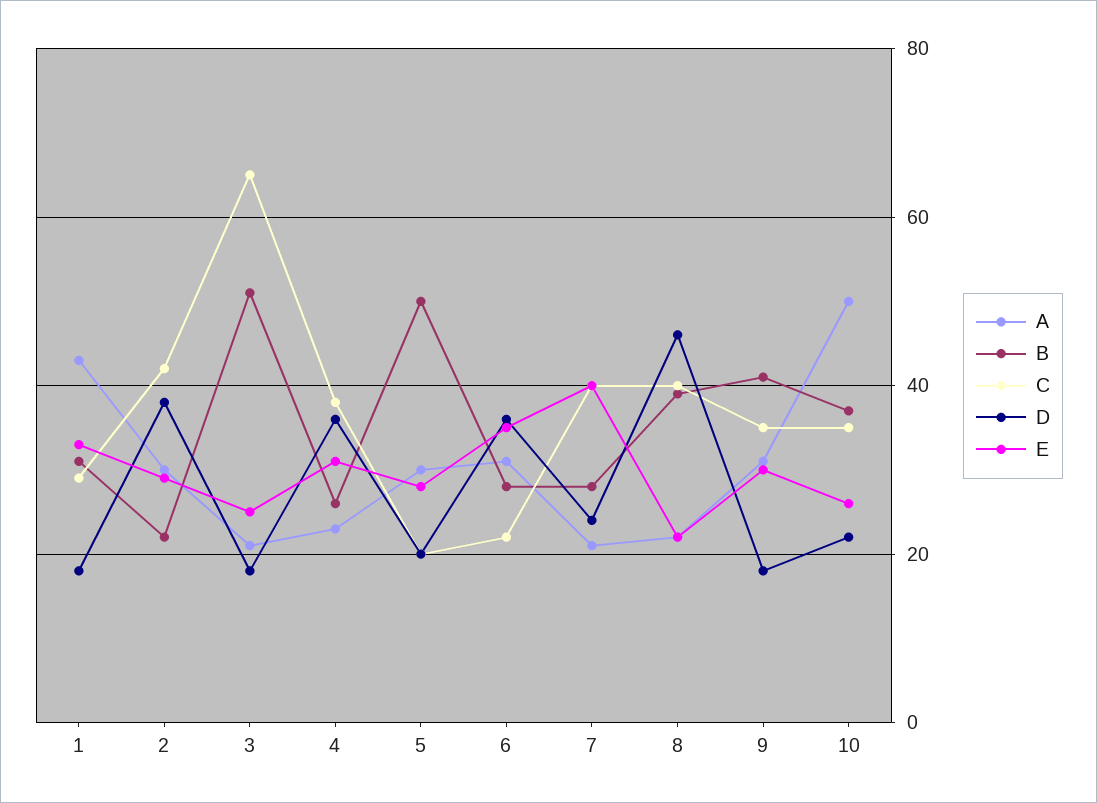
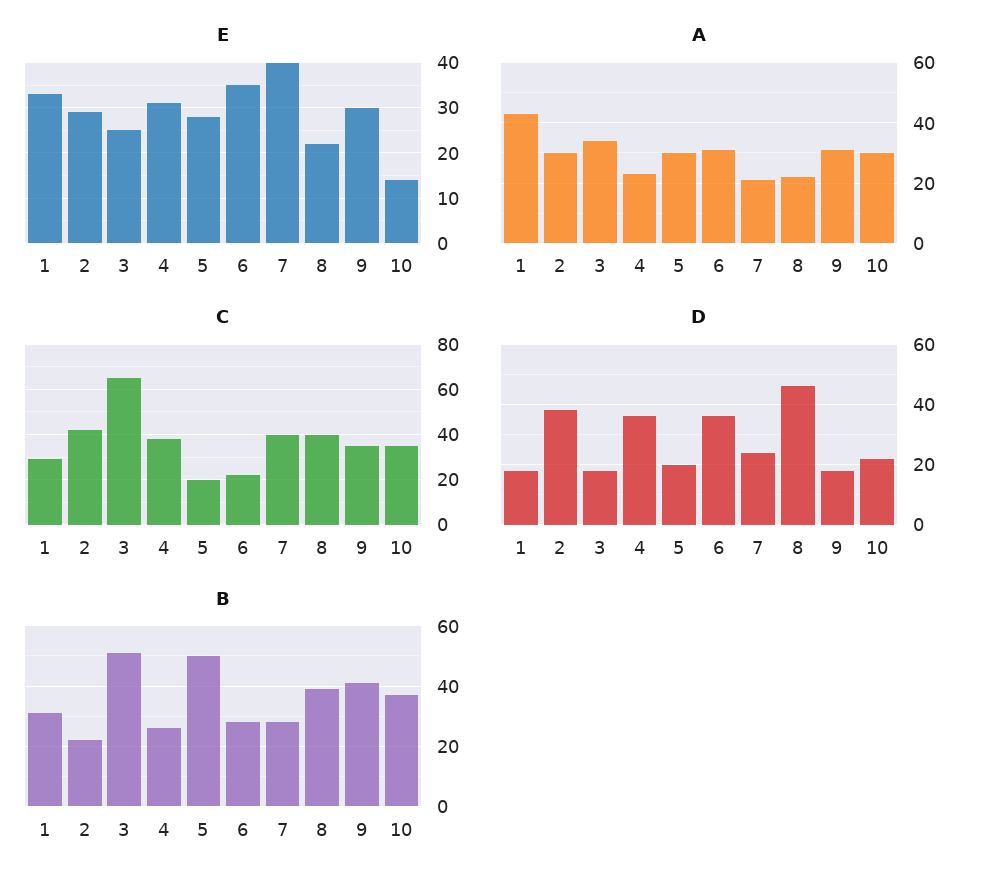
A, 3: 20 -> 35
A, 10: 50 -> 30
E, 10: 25 -> 15

